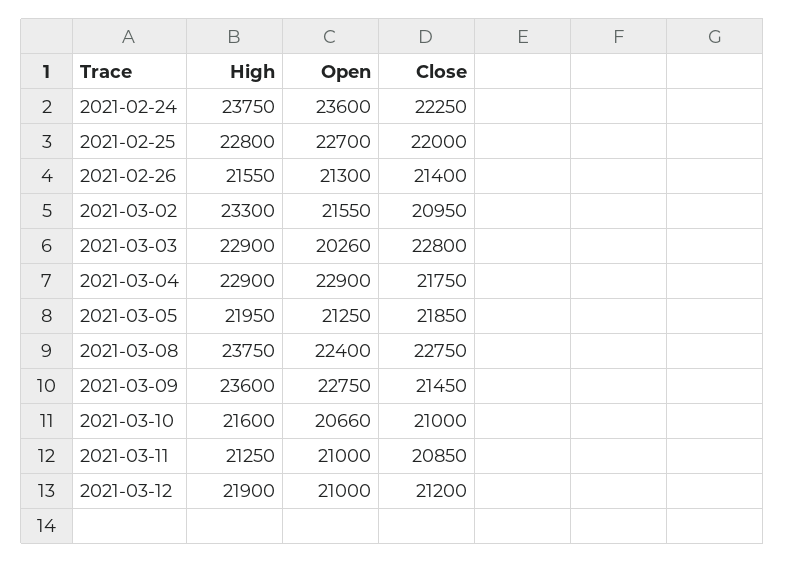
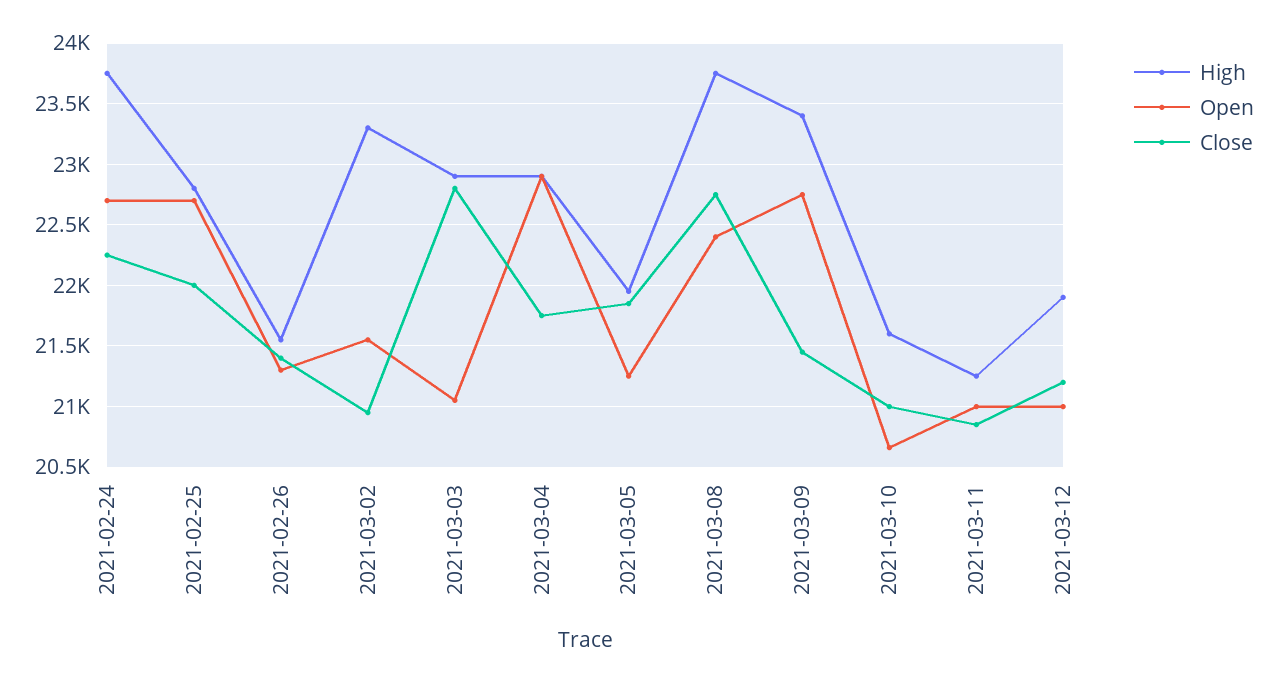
Open, 2021-02-24: 23600 -> 22700
Open, 2021-03-03: 20260 -> 21050
High, 2021-03-09: 23600 -> 23400

